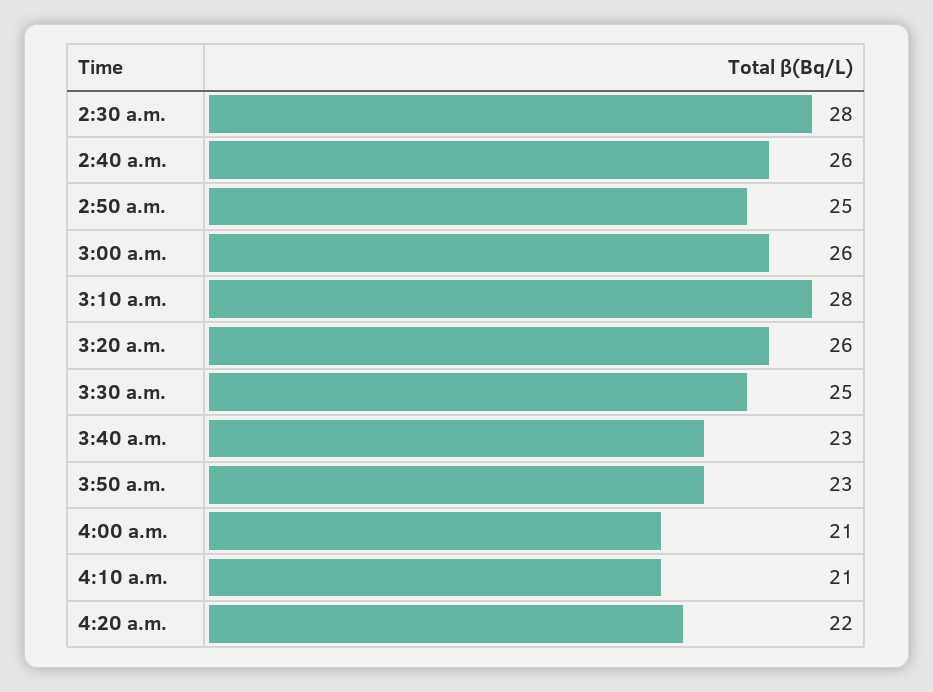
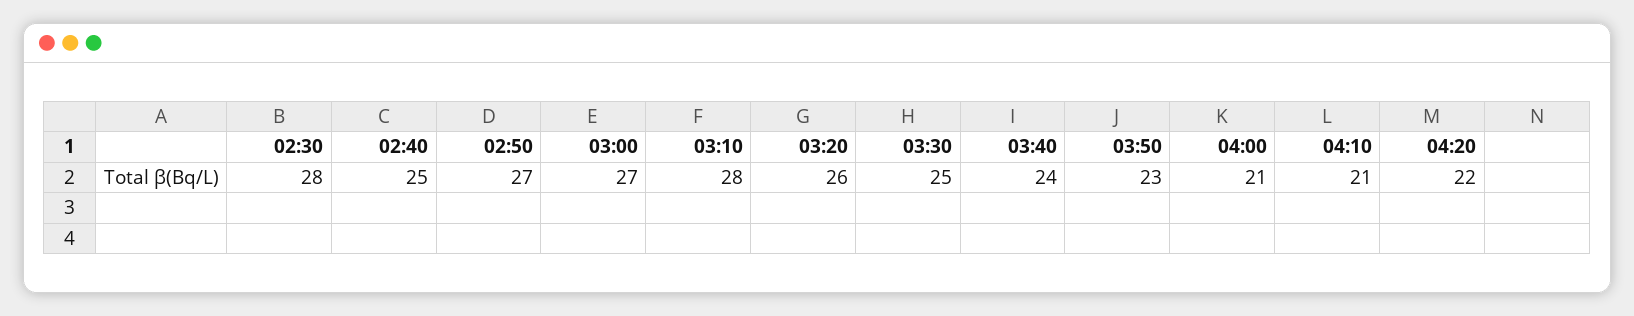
2:40 a.m.: 26 -> 25
2:50 a.m.: 25 -> 27
3:00 a.m.: 26 -> 27
3:40 a.m.: 23 -> 24

